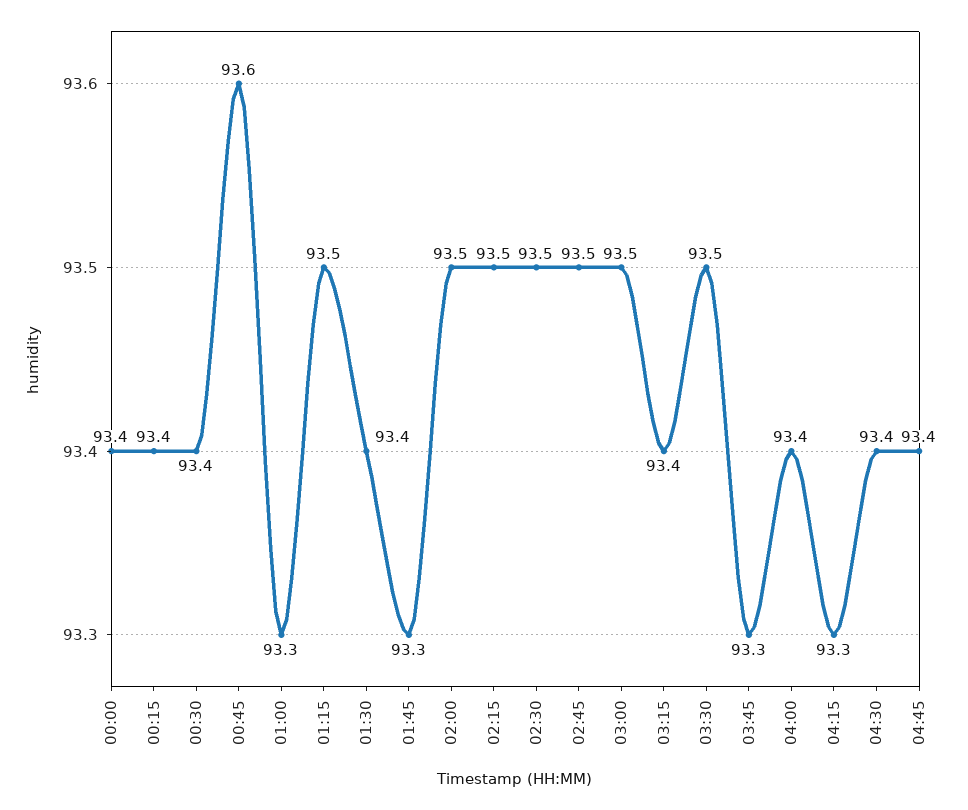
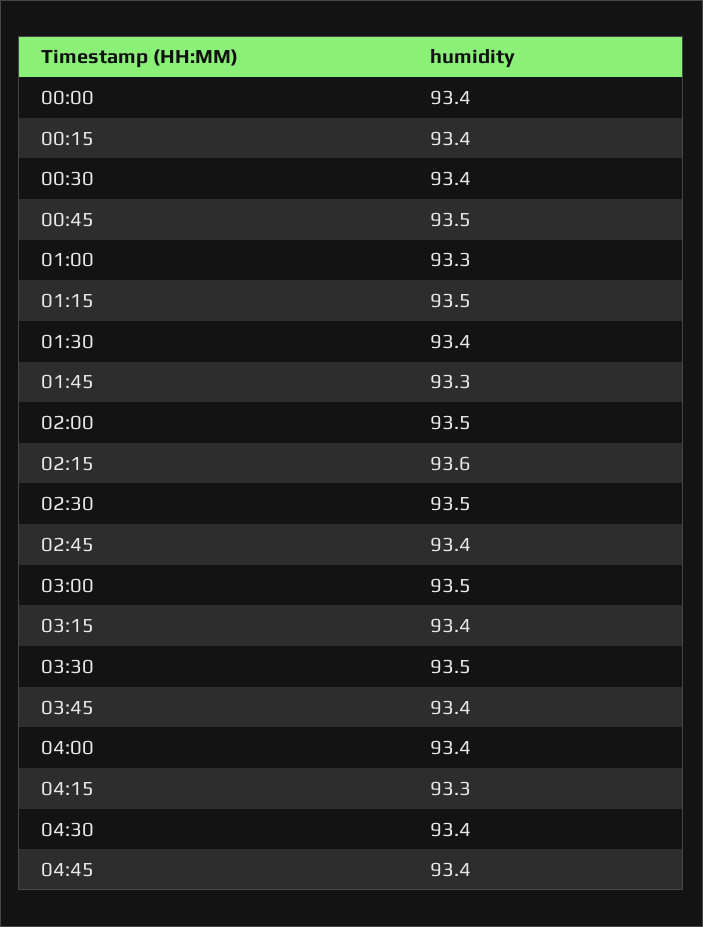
00:45: 93.6 -> 93.5
02:15: 93.5 -> 93.6
02:45: 93.5 -> 93.4
03:45: 93.3 -> 93.4

